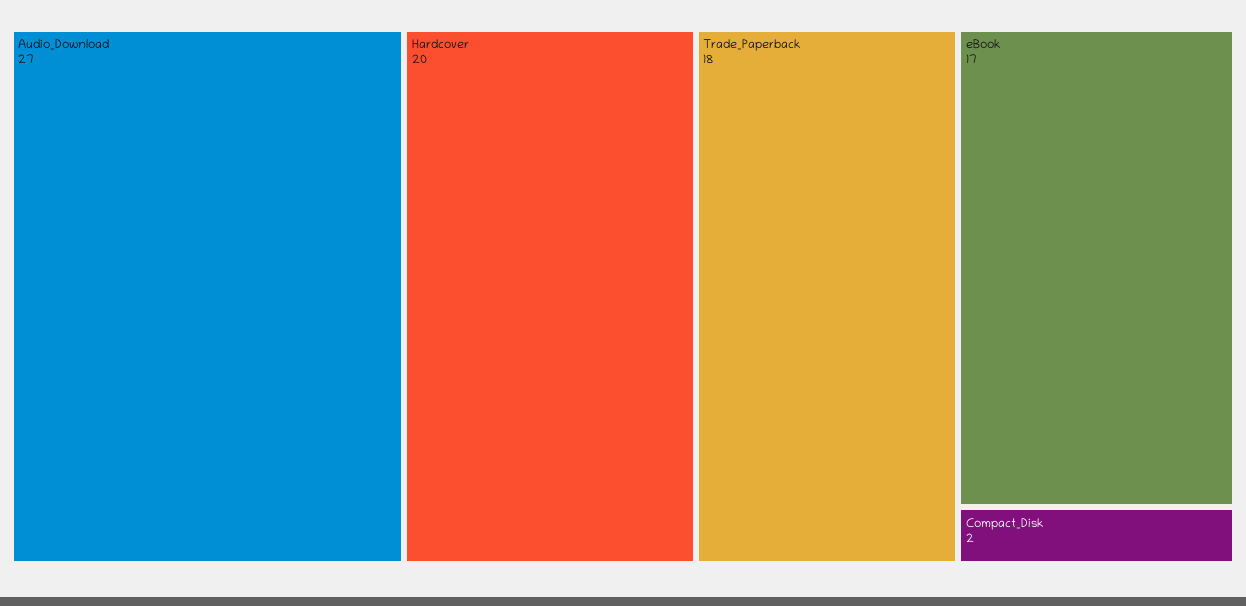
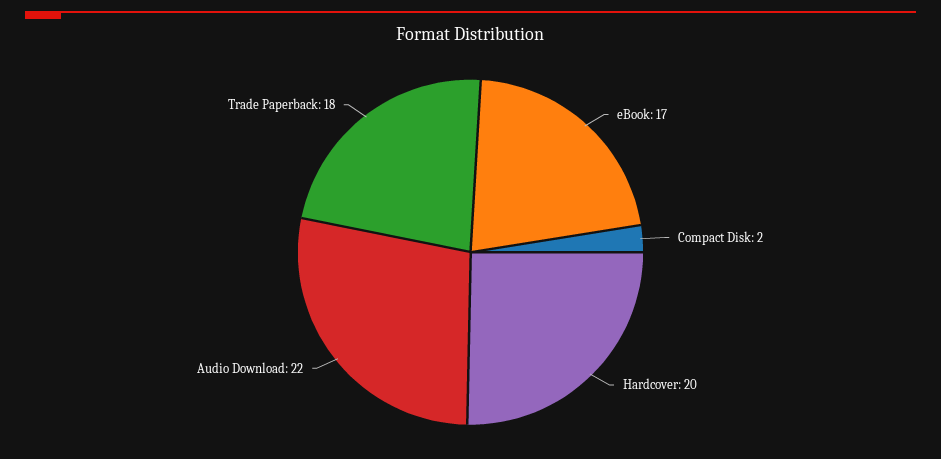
Audio_Download: 27 -> 22

